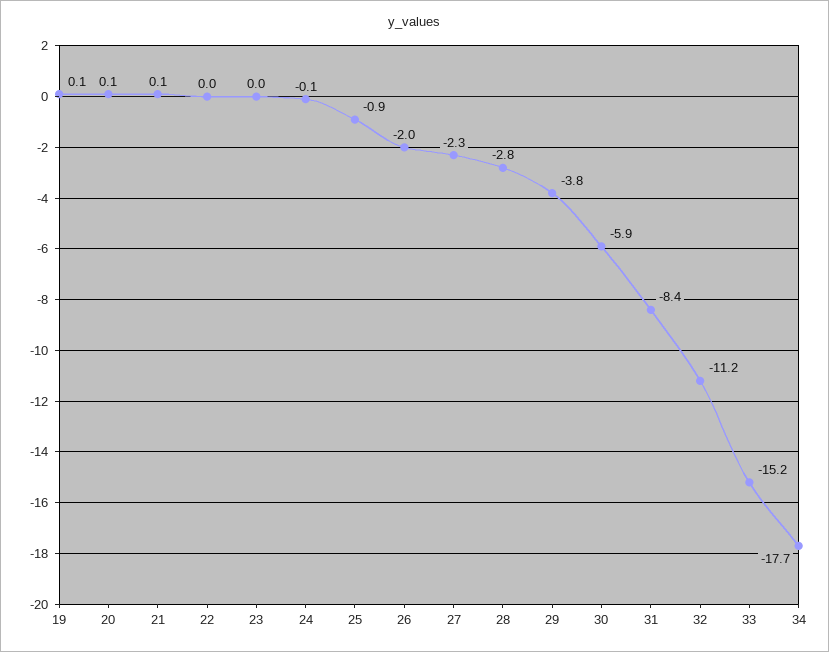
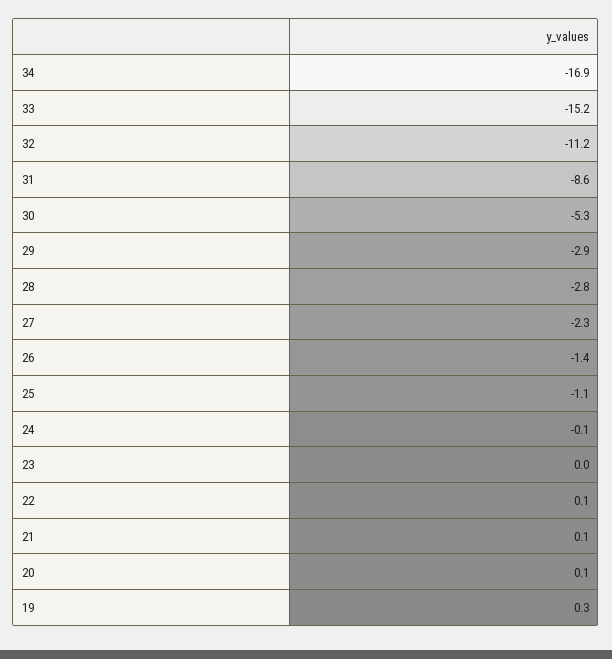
19: 0.1 -> 0.3
22: 0 -> 0.1
25: -0.9 -> -1.1
26: -2 -> -1.4
29: -3.8 -> -2.9
30: -5.9 -> -5.3
31: -8.4 -> -8.6
34: -17.7 -> -16.9

